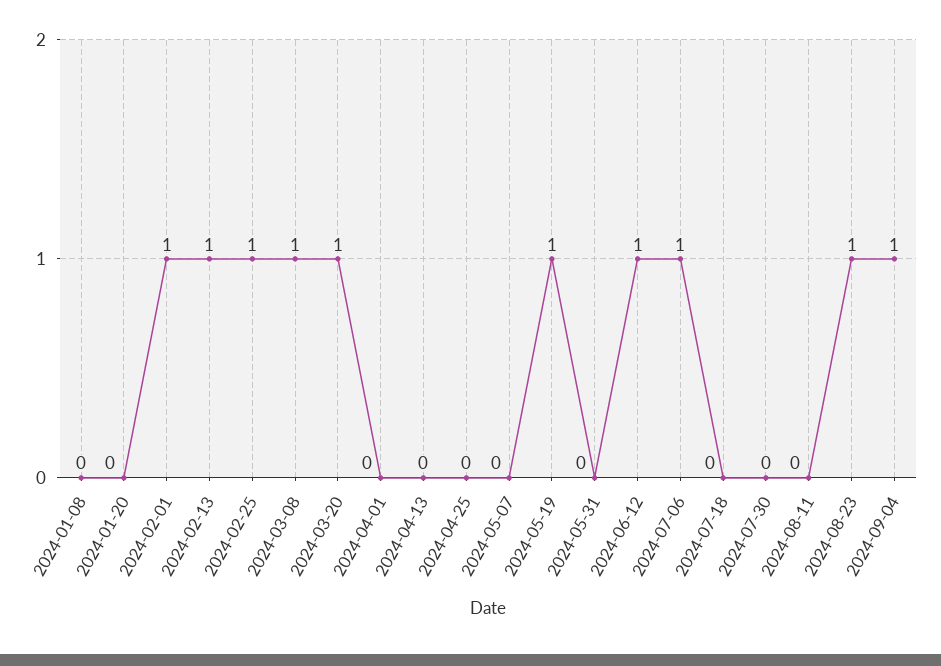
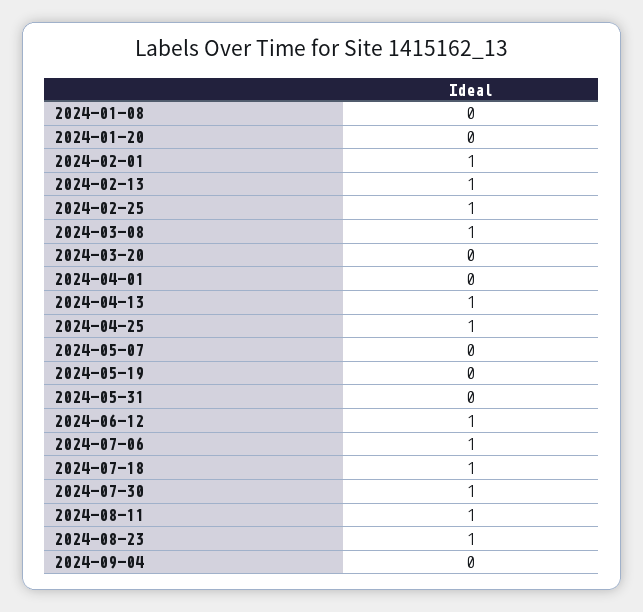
2024-03-20: 1 -> 0
2024-04-13: 0 -> 1
2024-04-25: 0 -> 1
2024-05-19: 1 -> 0
2024-07-18: 0 -> 1
2024-07-30: 0 -> 1
2024-08-11: 0 -> 1
2024-09-04: 1 -> 0

